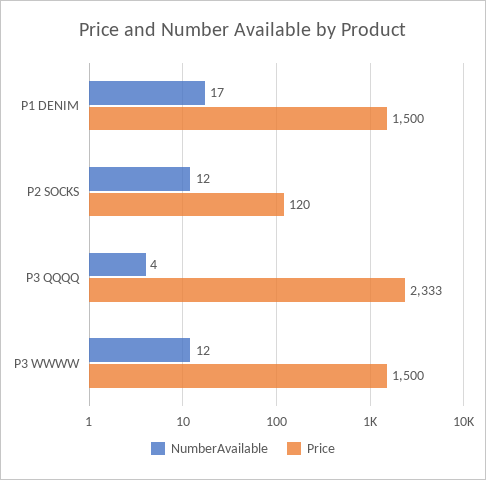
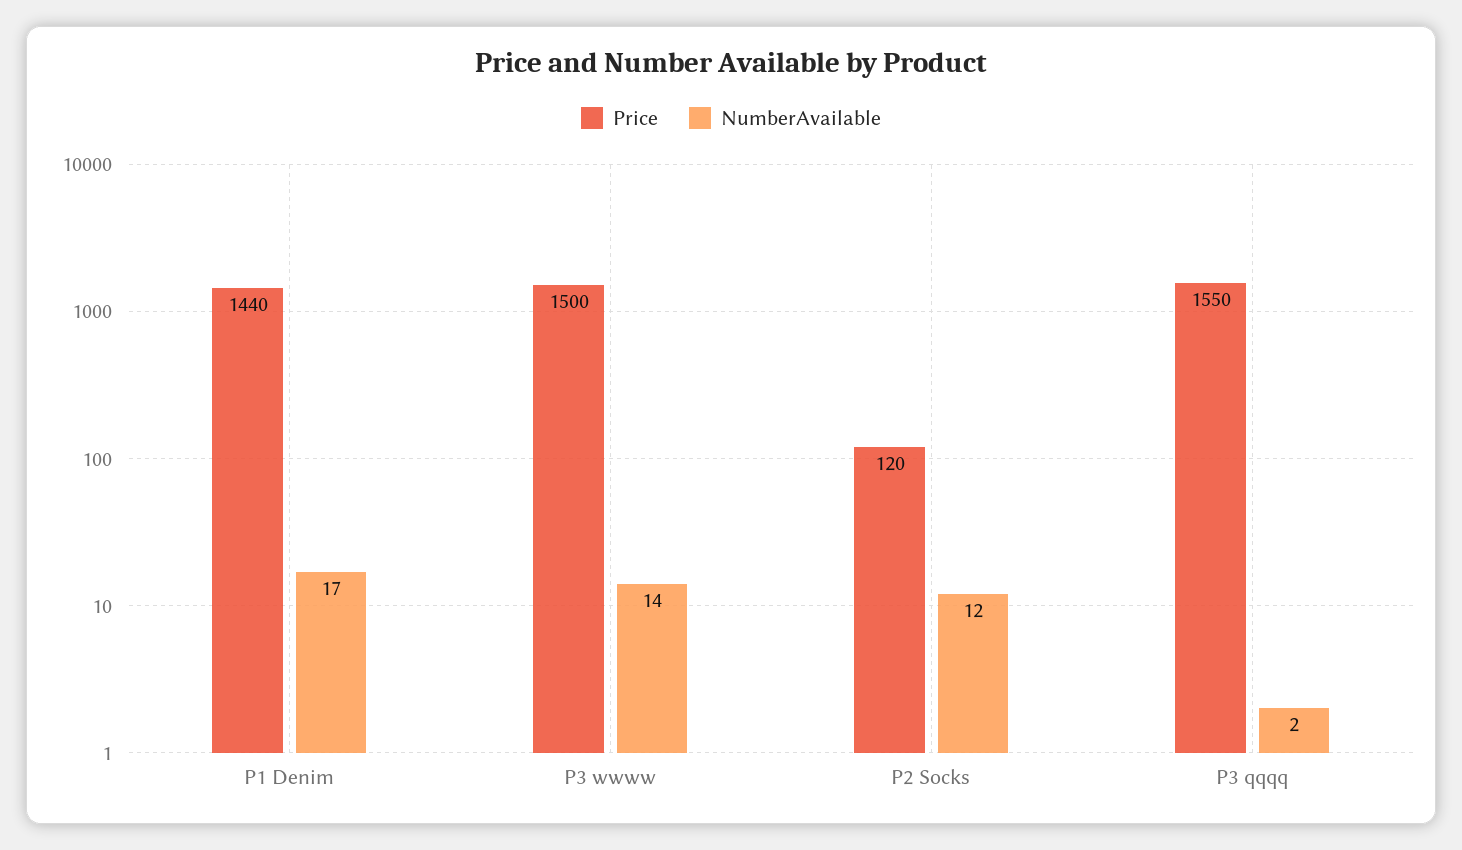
Price, P1 DENIM: 1500 -> 1440
NumberAvailable, P3 QQQQ: 4 -> 2
Price, P3 QQQQ: 2333 -> 1550
NumberAvailable, P3 WWWW: 12 -> 14

